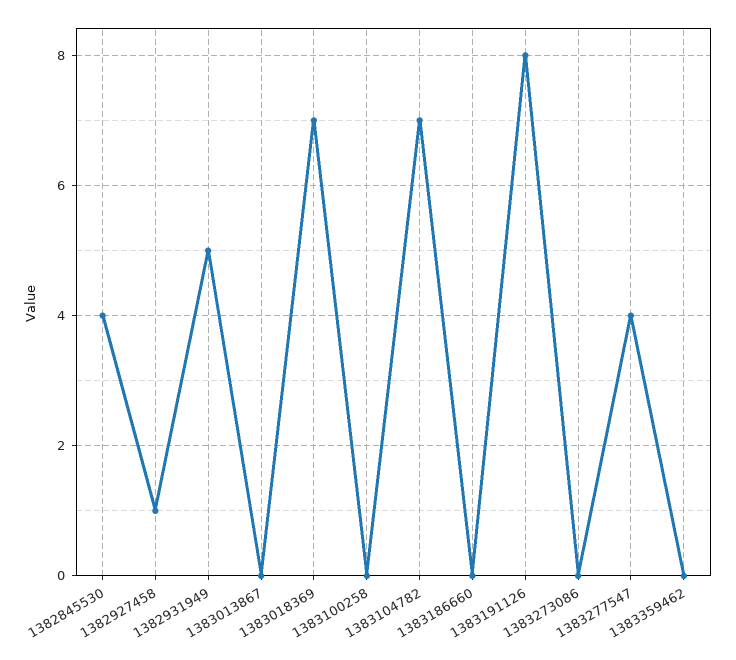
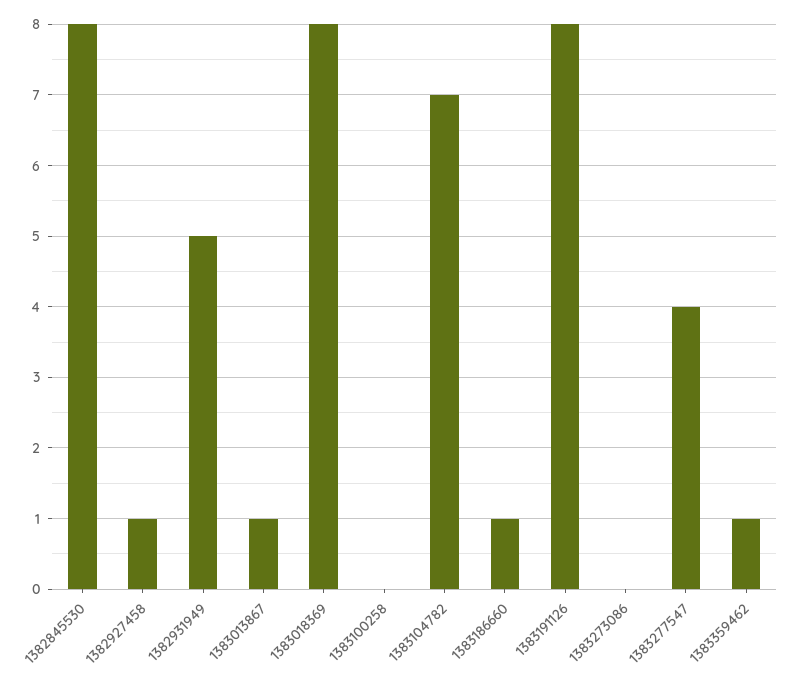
1382845530: 4 -> 8
1383013867: 0 -> 1
1383018369: 7 -> 8
1383186660: 0 -> 1
1383359462: 0 -> 1

